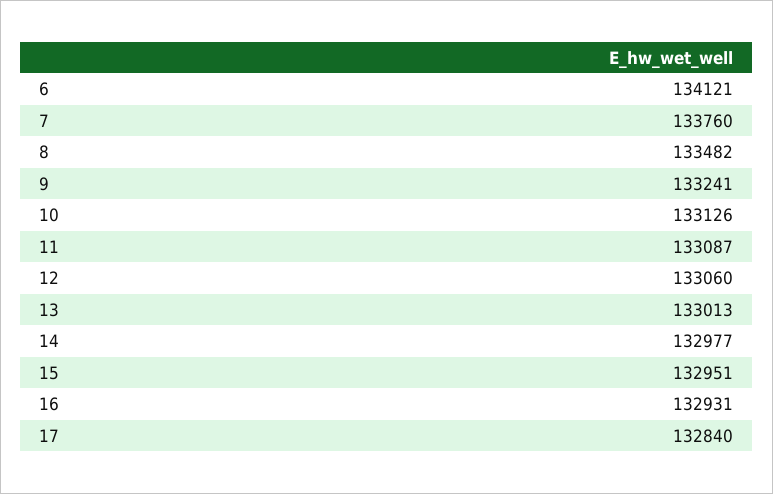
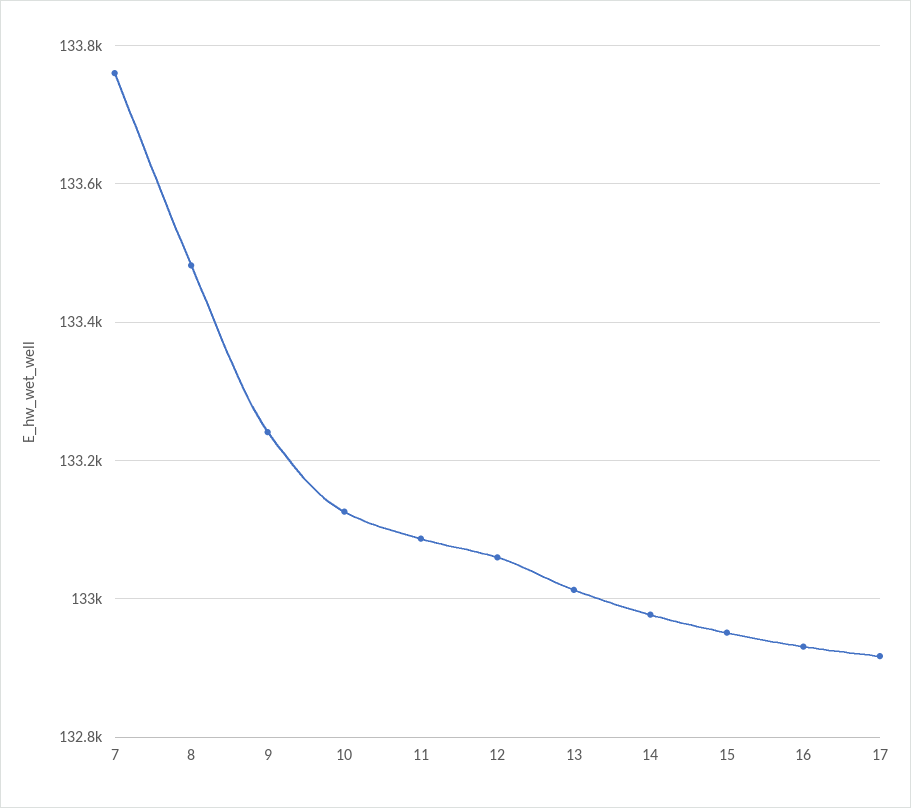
6: 134121 -> none
17: 132840 -> 132920

